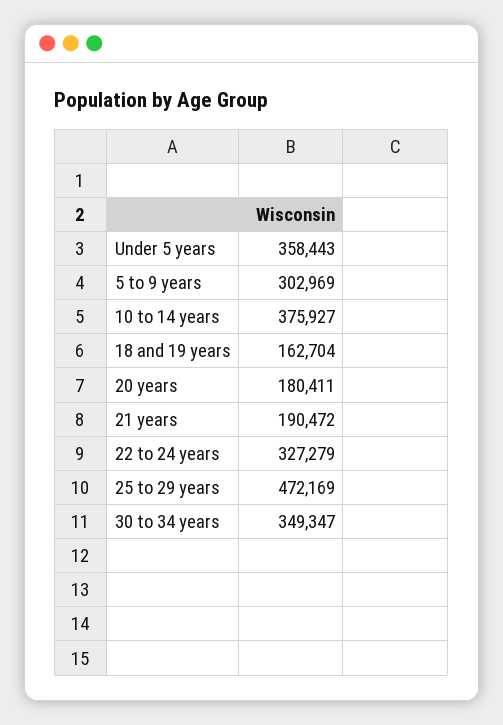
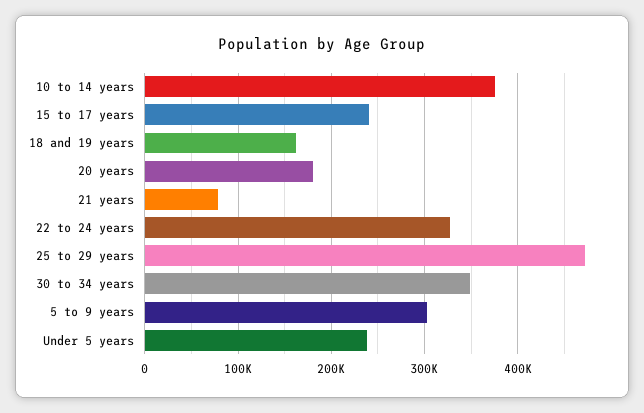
Under 5 years: 358443 -> 240000
21 years: 190472 -> 80000
15 to 17 years: none -> 240000

